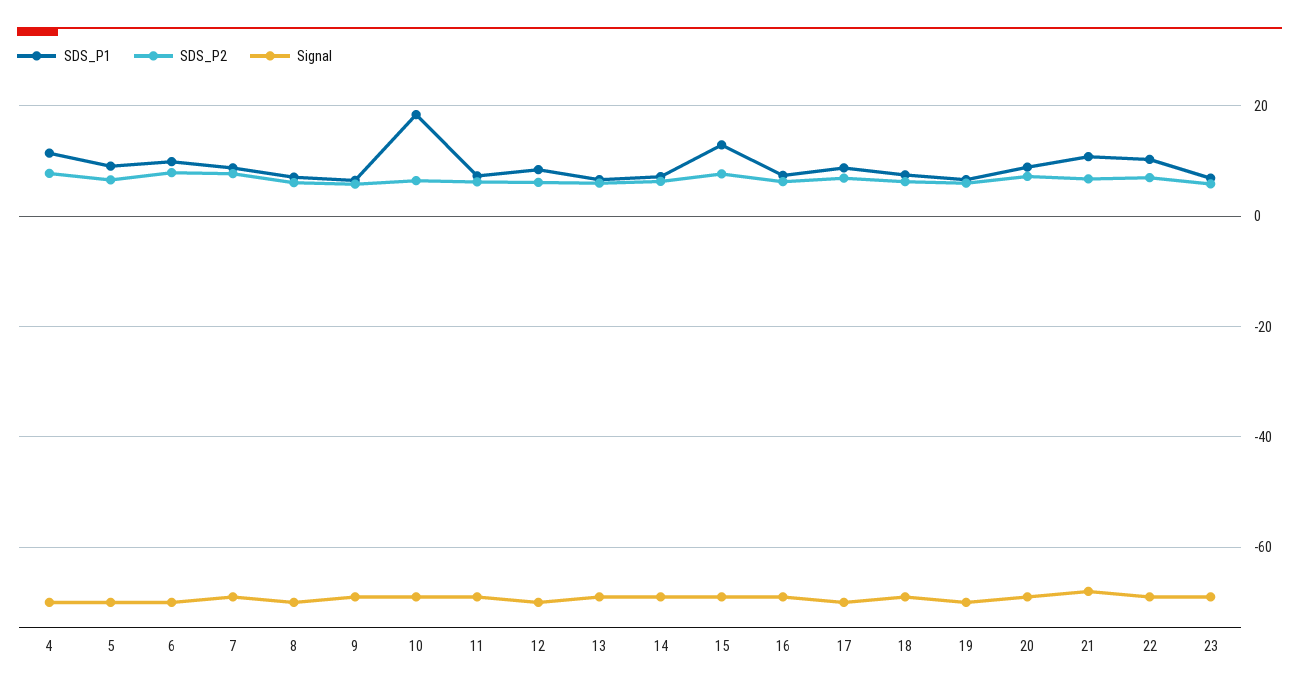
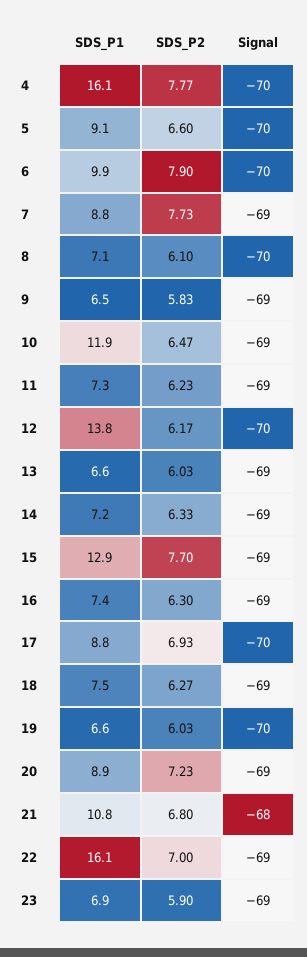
SDS_P1, 4: 12 -> 16.1
SDS_P1, 10: 18 -> 11.9
SDS_P1, 12: 8 -> 13.8
SDS_P1, 22: 10 -> 16.1

